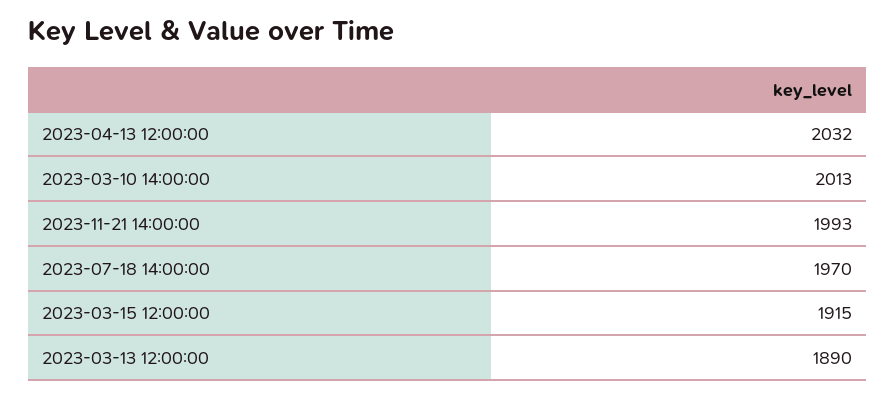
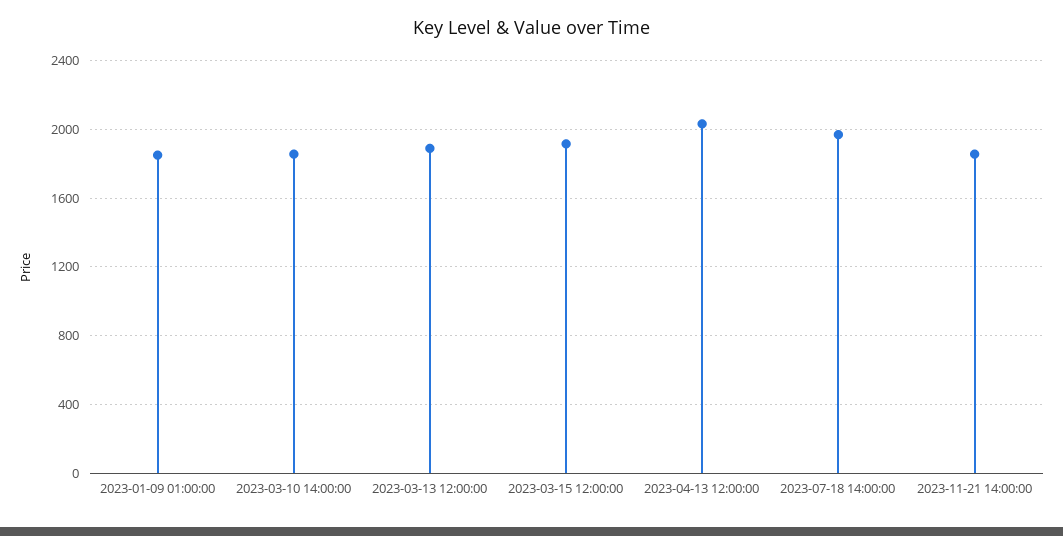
2023-03-10 14:00:00: 2013 -> 1850
2023-11-21 14:00:00: 1993 -> 1850
2023-01-09 01:00:00: none -> 1850

